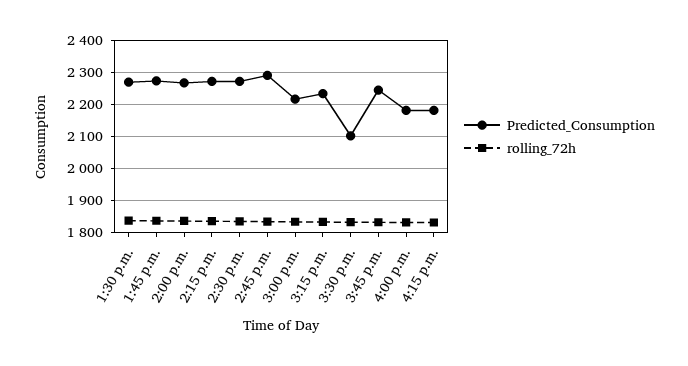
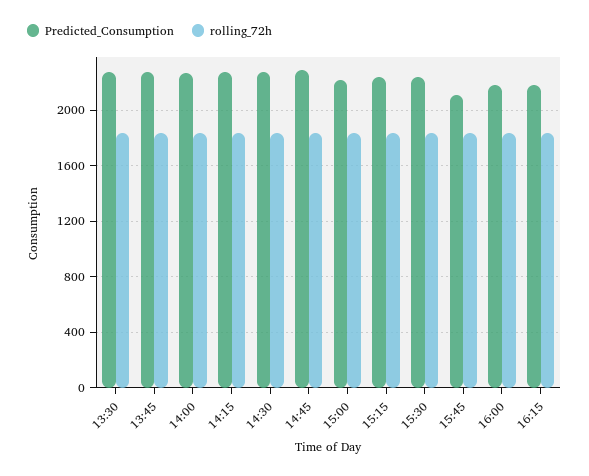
Predicted_Consumption, 3:30 p.m.: 2100 -> 2250
Predicted_Consumption, 3:45 p.m.: 2240 -> 2100

